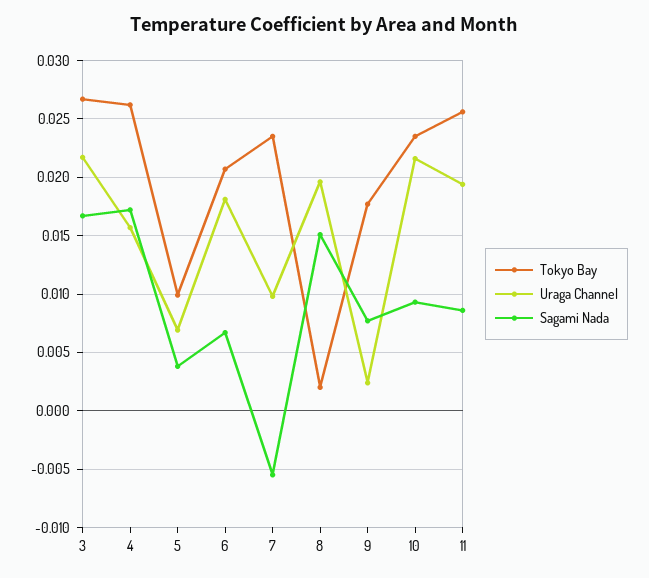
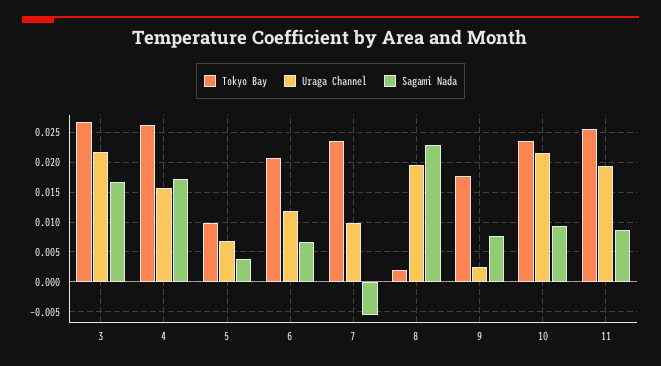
Uraga Channel, 6: 0.018 -> 0.0125
Sagami Nada, 8: 0.015 -> 0.0225

